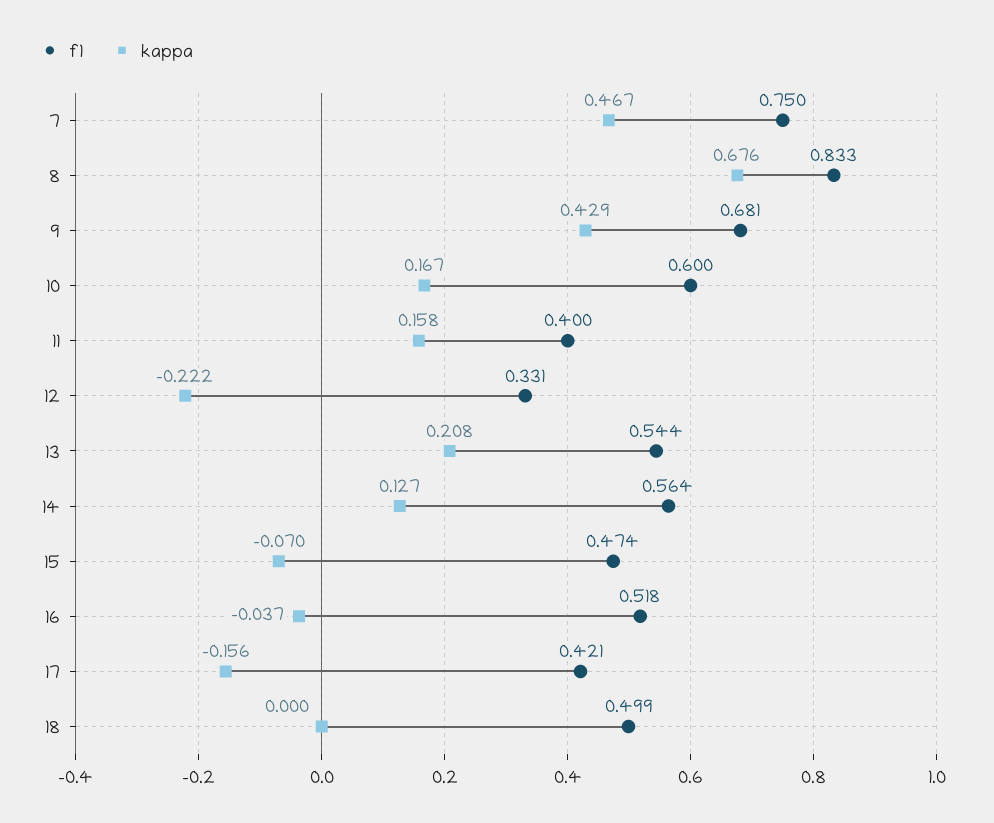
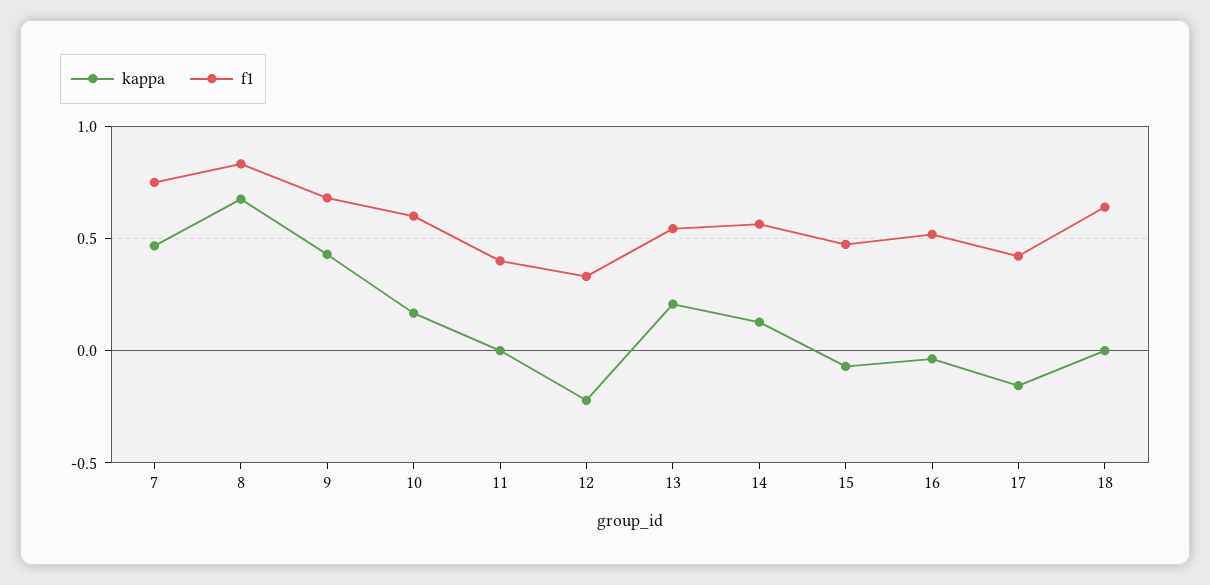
kappa, 11: 0.158 -> 0
f1, 18: 0.499 -> 0.65

